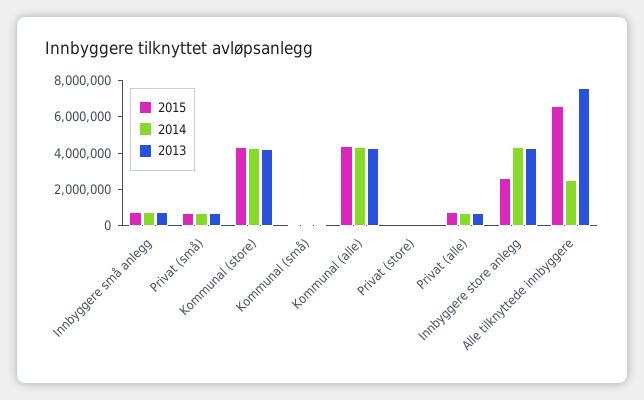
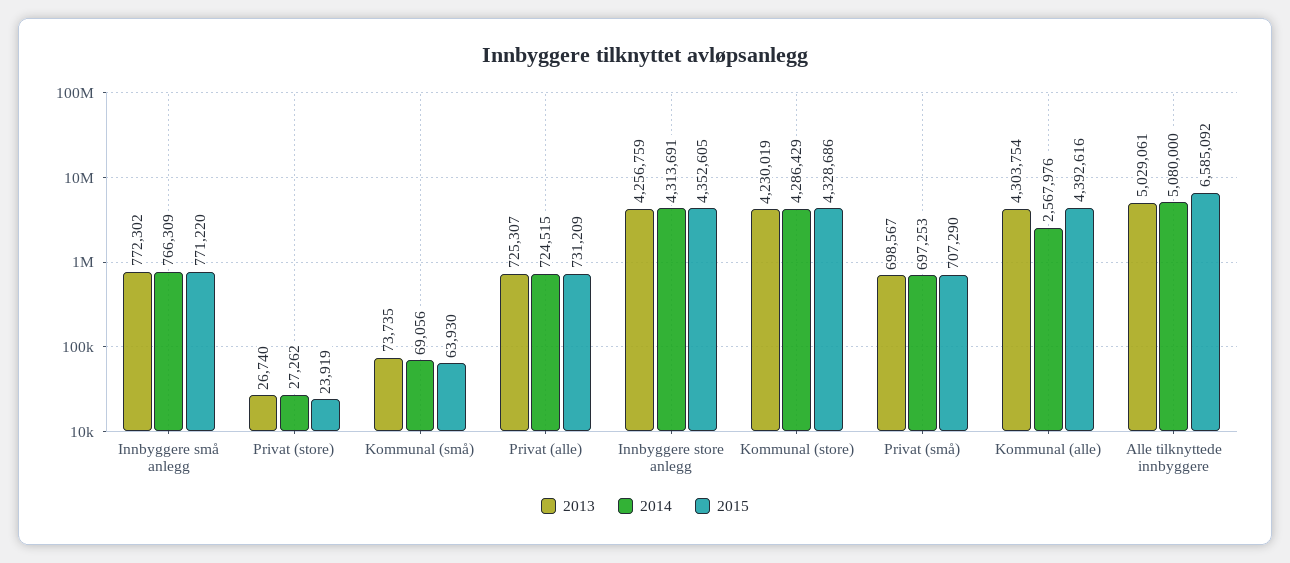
2014, Kommunal (alle): 4500000 -> 2567976
2015, Innbyggere store anlegg: 2500000 -> 4352605
2014, Alle tilknyttede innbyggere: 2500000 -> 5080000
2013, Alle tilknyttede innbyggere: 7500000 -> 5029061

